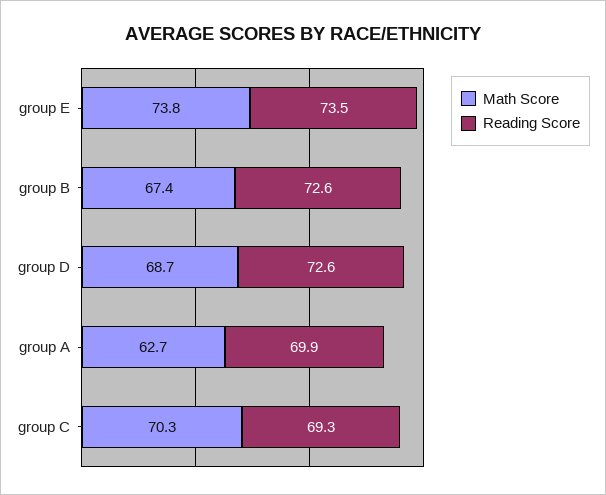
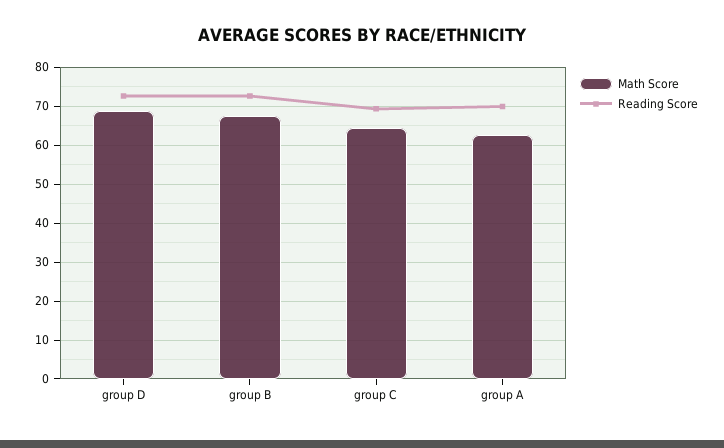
Math Score, group E: 73.8 -> none
Reading Score, group E: 73.5 -> none
Math Score, group C: 70.3 -> 64

